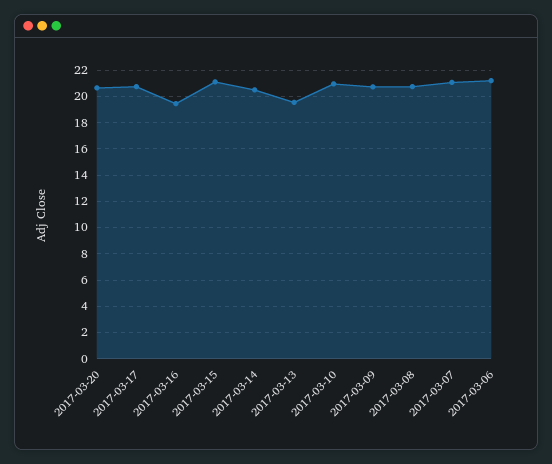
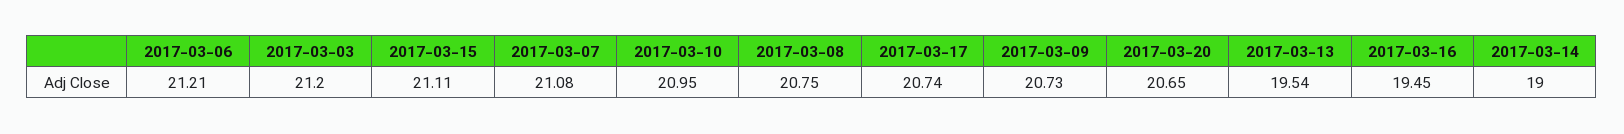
2017-03-14: 20.5 -> 19
2017-03-03: none -> 21.2

